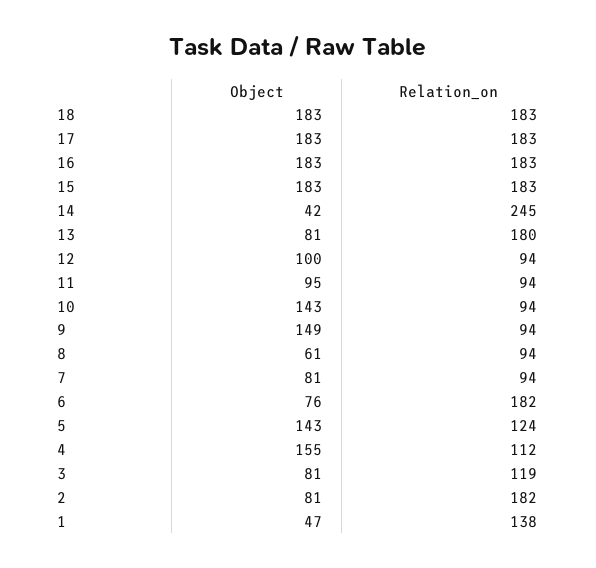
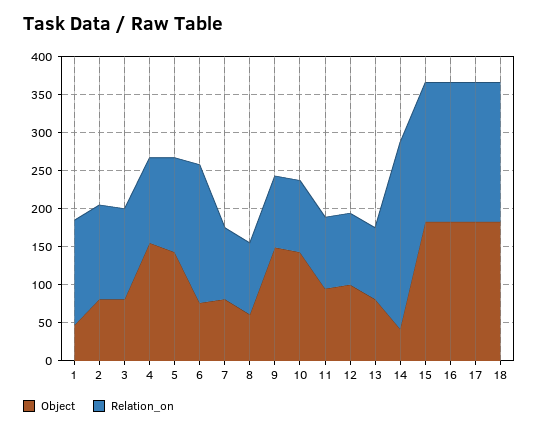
Relation_on, 13: 180 -> 100
Relation_on, 2: 182 -> 125

